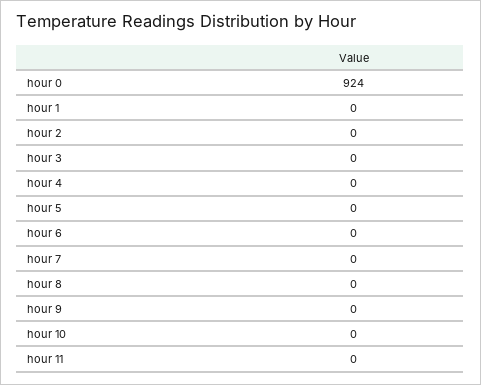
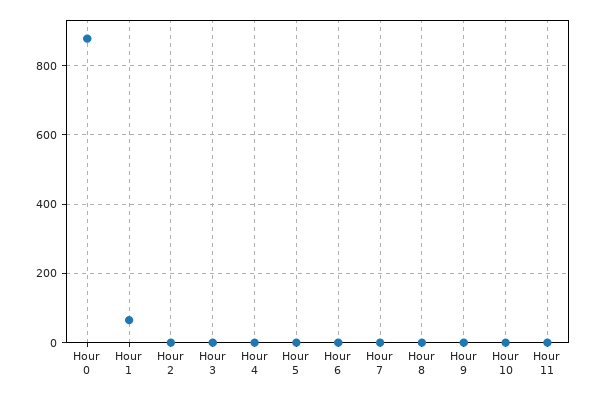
hour 0: 924 -> 880
hour 1: 0 -> 60

